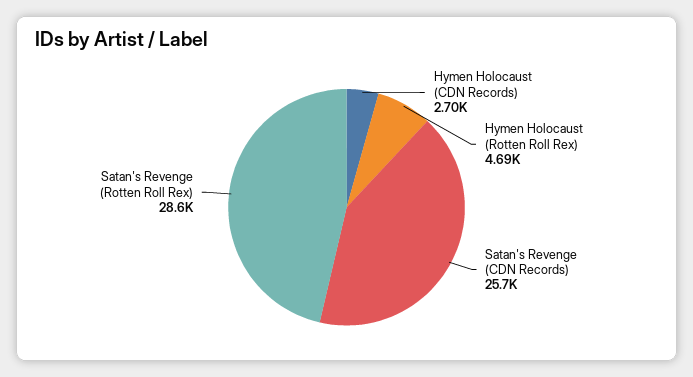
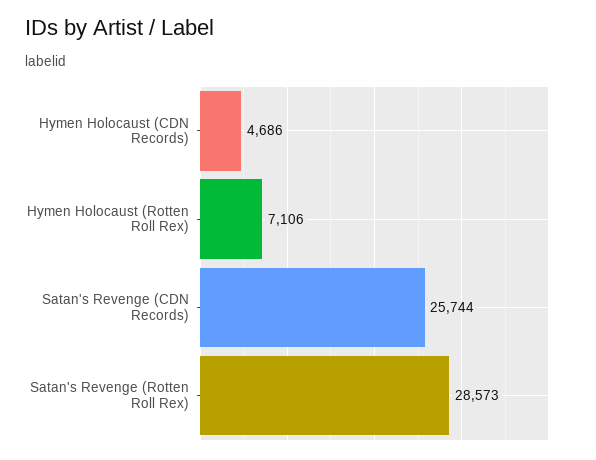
Hymen Holocaust (CDN Records): 2700 -> 4686
Hymen Holocaust (Rotten Roll Rex): 4690 -> 7106

